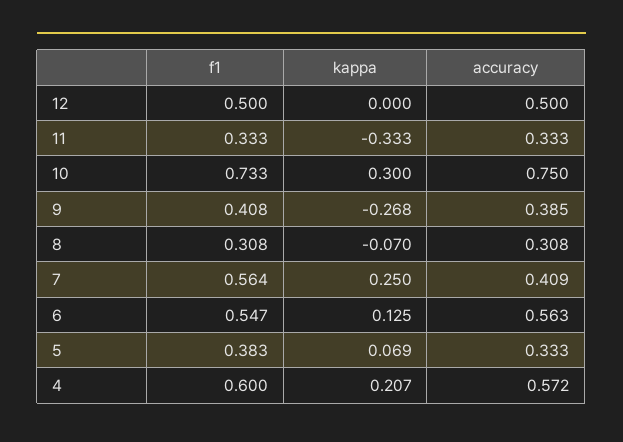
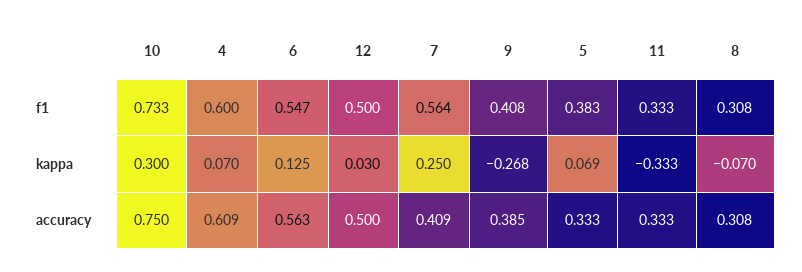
kappa, 12: 0 -> 0.03
kappa, 4: 0.207 -> 0.07
accuracy, 4: 0.572 -> 0.609

